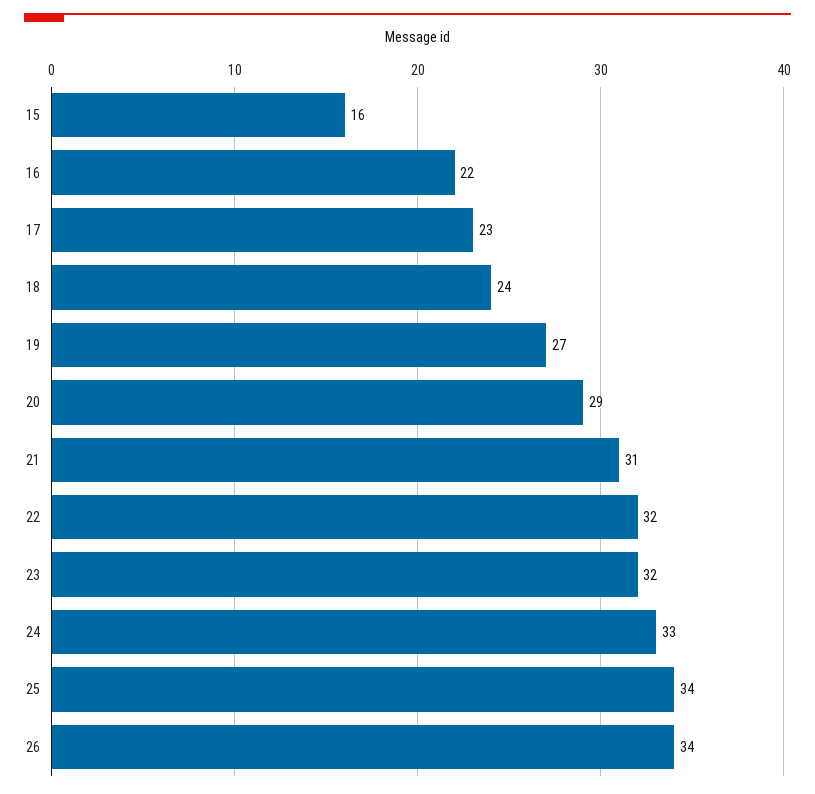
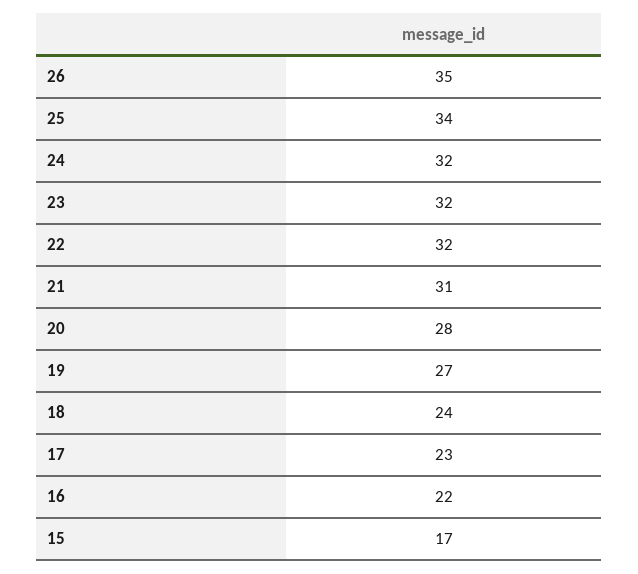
15: 16 -> 17
20: 29 -> 28
24: 33 -> 32
26: 34 -> 35

